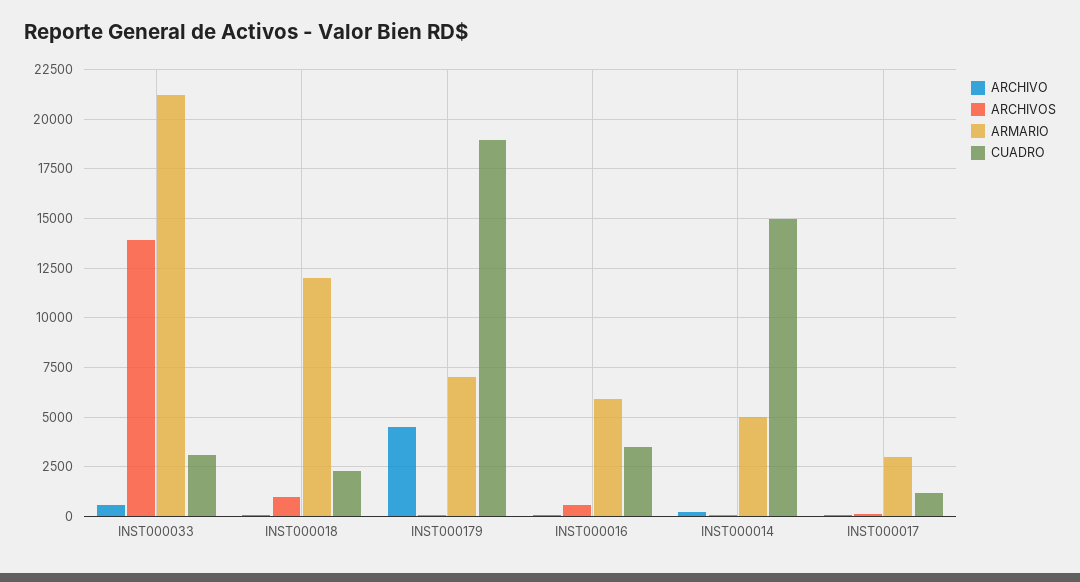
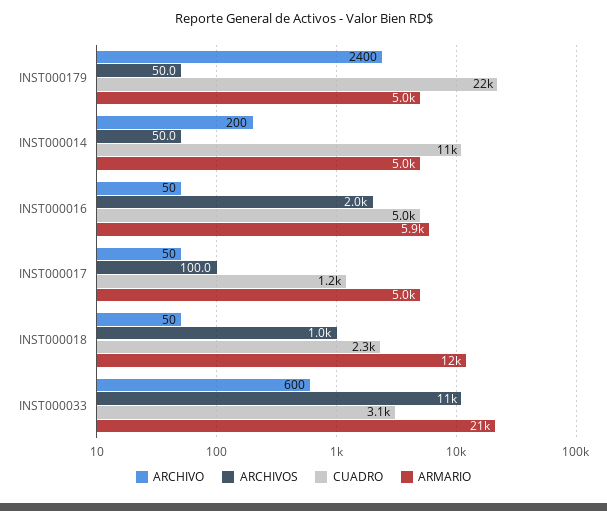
ARCHIVOS, INST000033: 14000 -> 11000
ARCHIVO, INST000179: 4500 -> 2400
ARMARIO, INST000179: 7000 -> 5000
CUADRO, INST000179: 19000 -> 22000
ARCHIVOS, INST000016: 500 -> 2000
CUADRO, INST000016: 3500 -> 5000
CUADRO, INST000014: 15000 -> 11000
ARMARIO, INST000017: 3000 -> 5000

